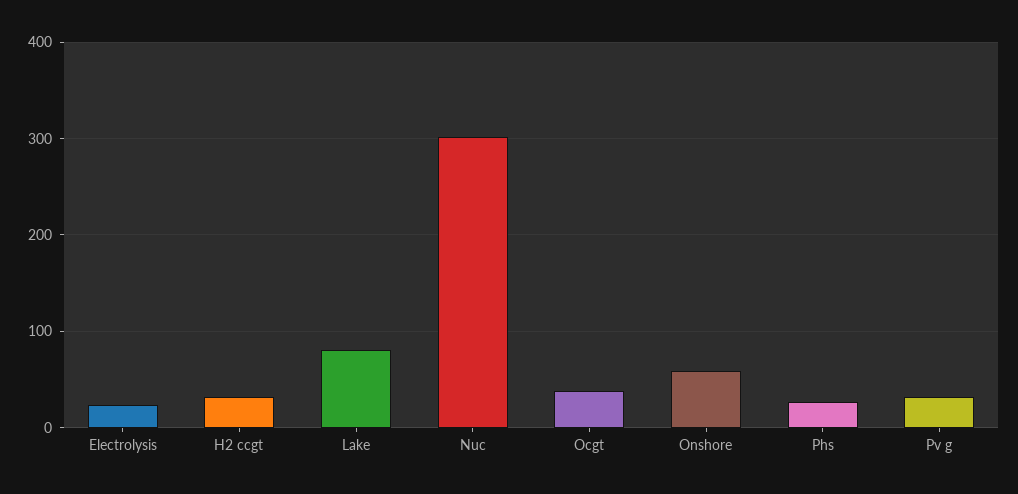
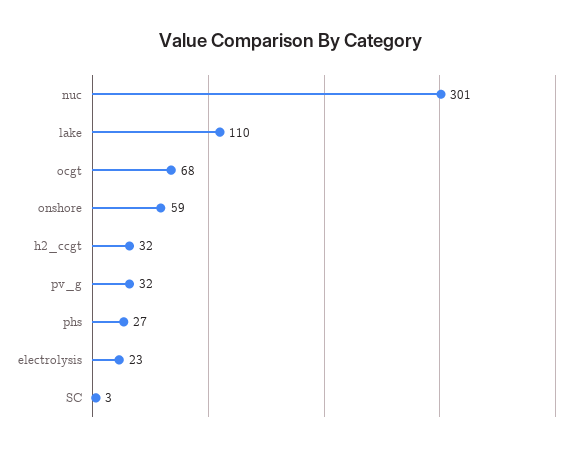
Lake: 80 -> 110
Ocgt: 40 -> 68
SC: none -> 3

